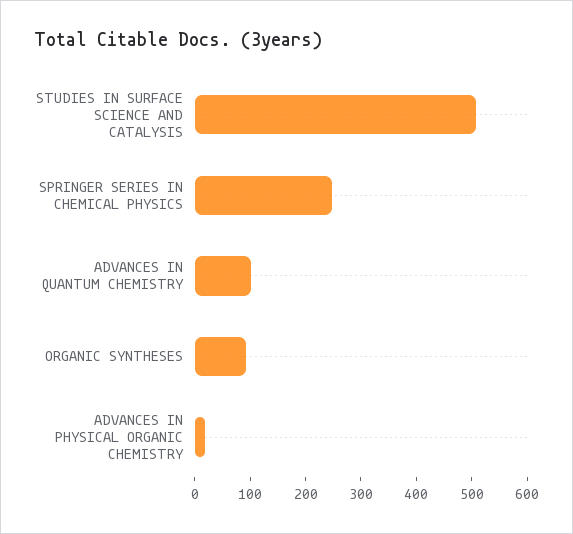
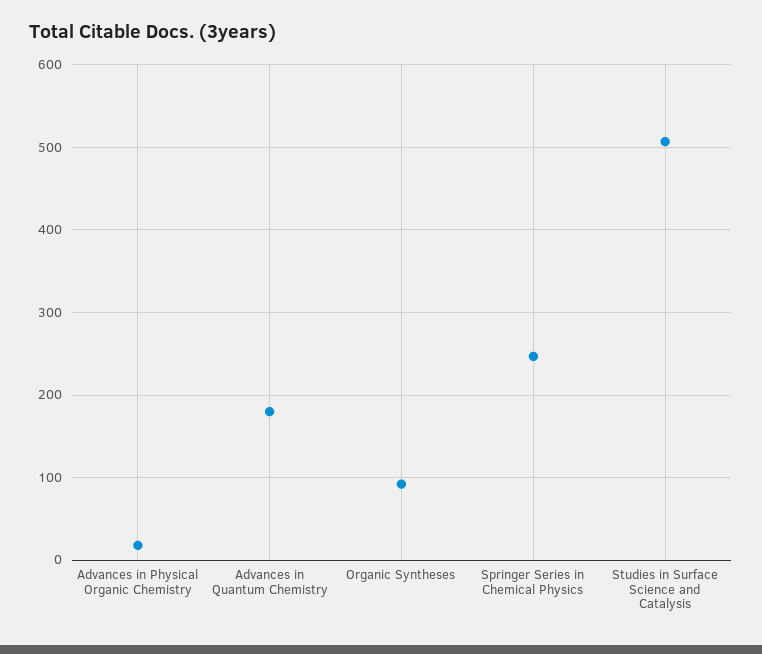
ADVANCES IN QUANTUM CHEMISTRY: 100 -> 180

